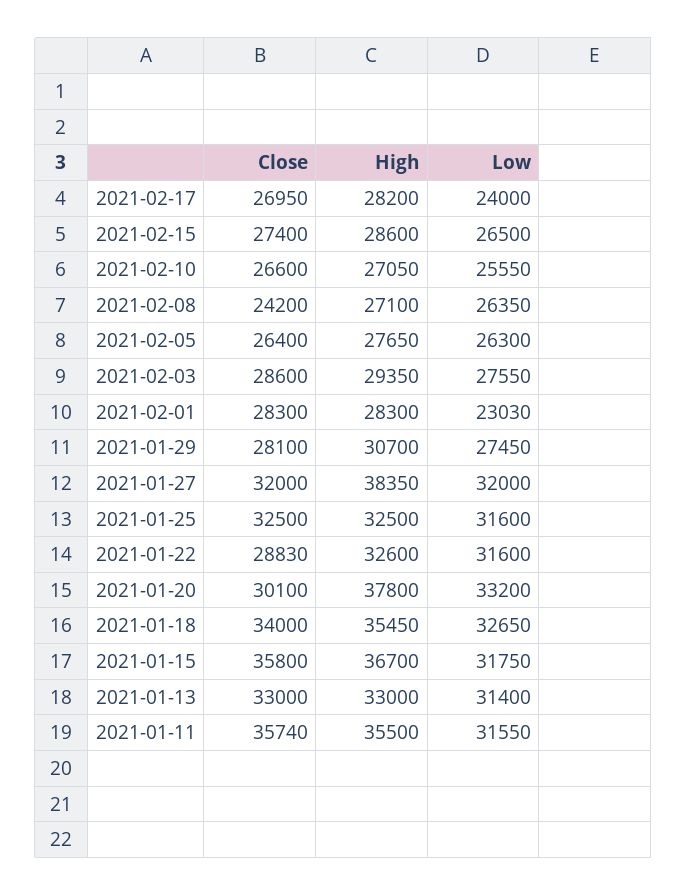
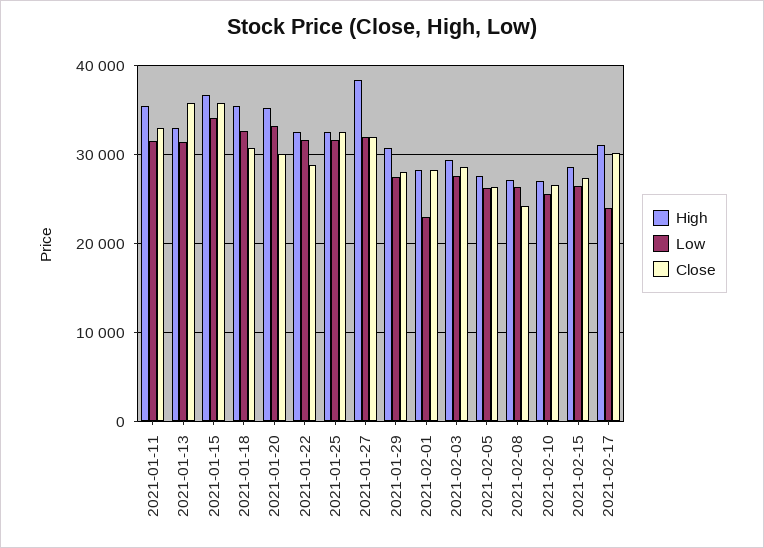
Close, 2021-02-17: 26950 -> 30000
High, 2021-02-17: 28200 -> 31000
High, 2021-01-20: 37800 -> 35000
Close, 2021-01-18: 34000 -> 31000
Low, 2021-01-15: 31750 -> 34000
Close, 2021-01-13: 33000 -> 36000
Close, 2021-01-11: 35740 -> 33000

